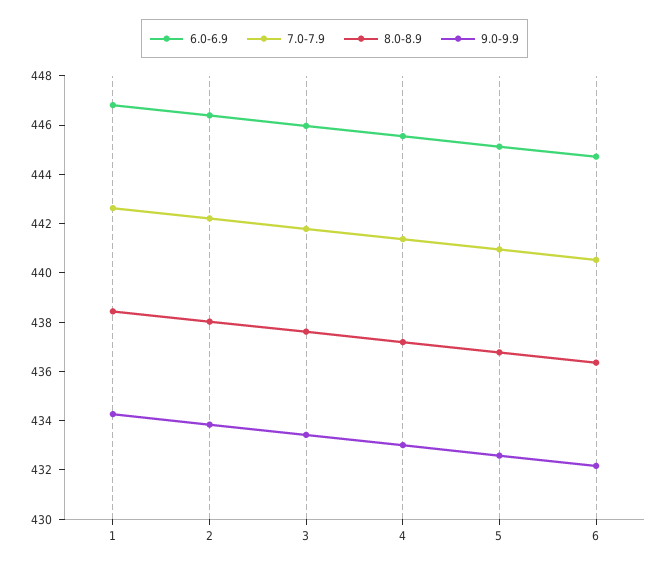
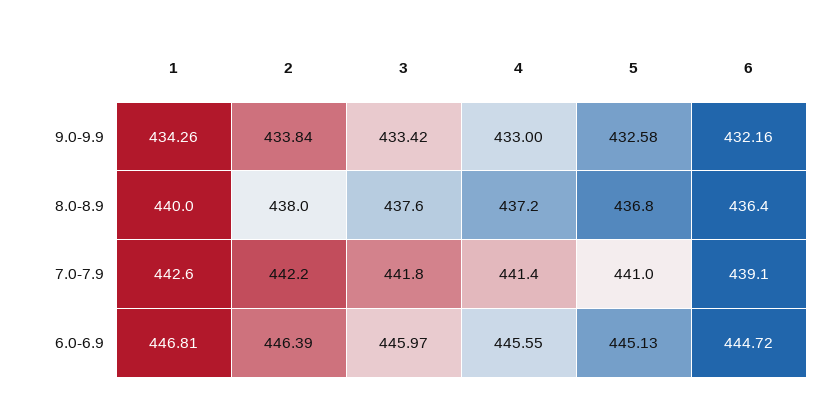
8.0-8.9, 1: 438.5 -> 440
7.0-7.9, 6: 440.5 -> 439.1

